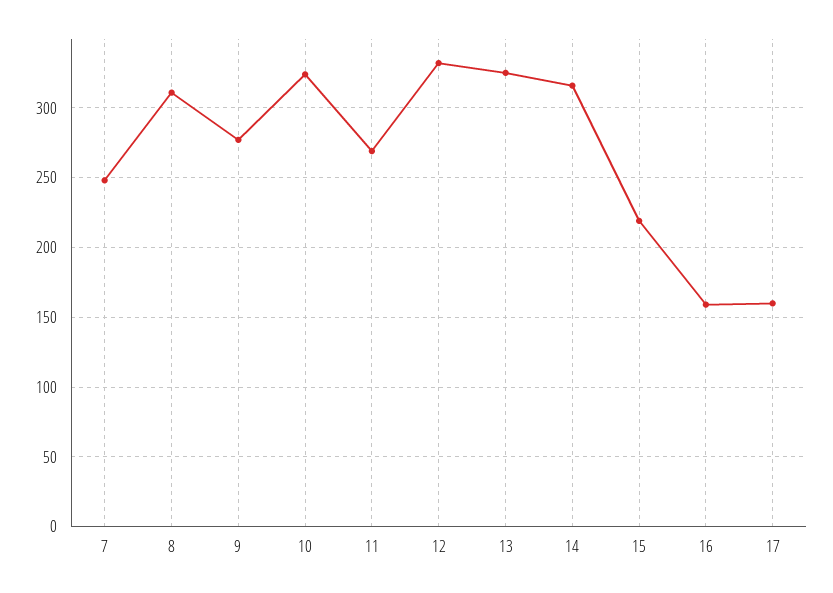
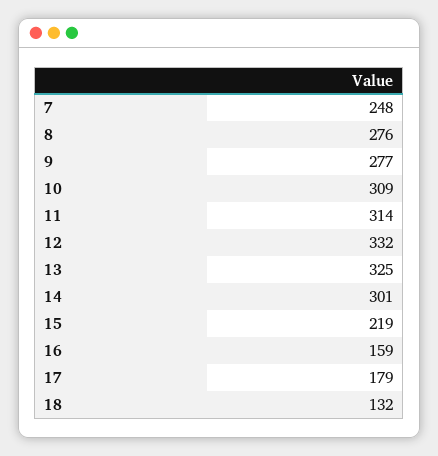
8: 310 -> 276
10: 325 -> 309
11: 270 -> 314
14: 315 -> 301
17: 160 -> 179
18: none -> 132

